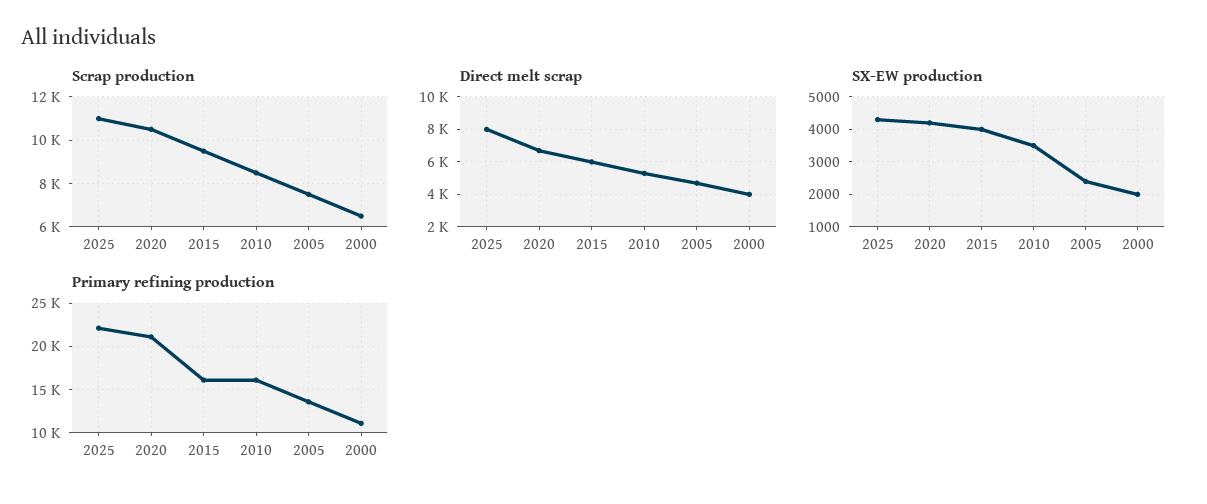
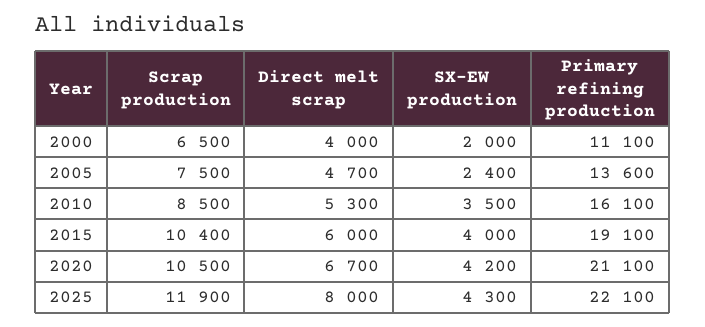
Scrap production, 2025: 11000 -> 11900
Scrap production, 2015: 9500 -> 10400
Primary refining production, 2015: 16000 -> 19100

